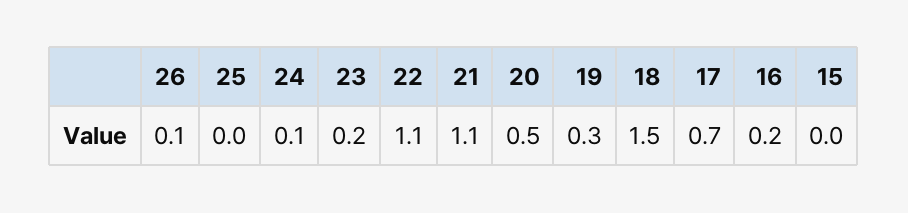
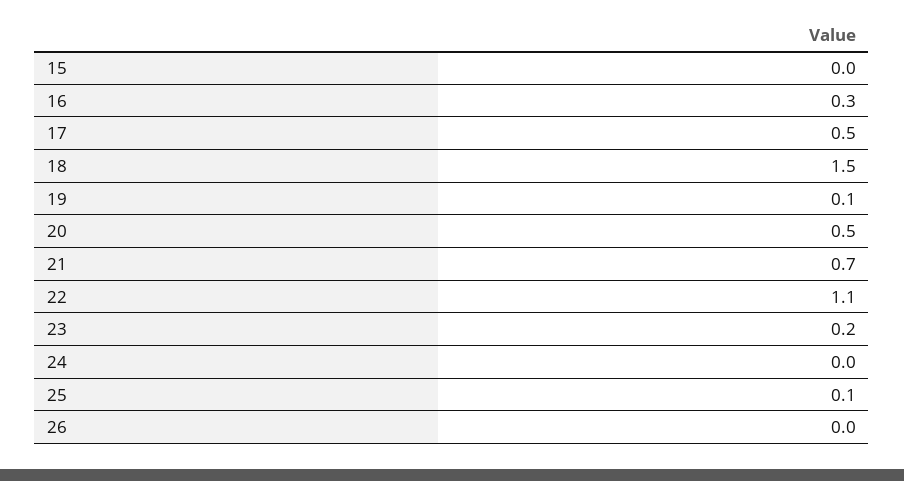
26: 0.1 -> 0
25: 0 -> 0.1
24: 0.1 -> 0
21: 1.1 -> 0.7
19: 0.3 -> 0.1
17: 0.7 -> 0.5
16: 0.2 -> 0.3

